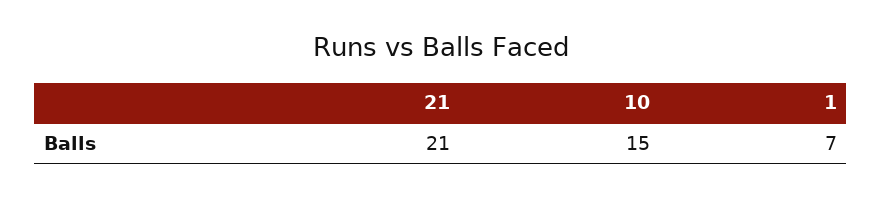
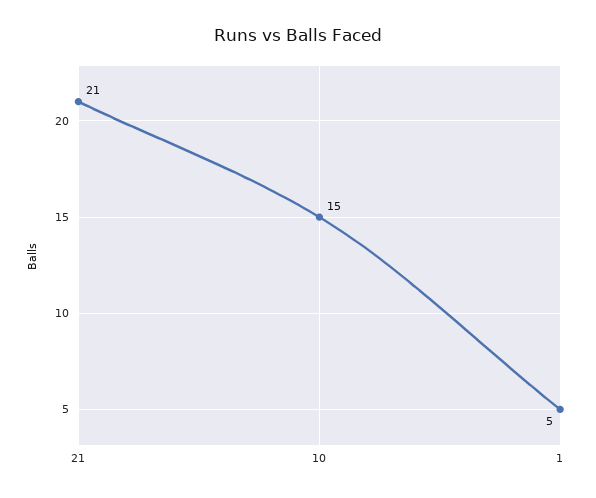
1: 7 -> 5

